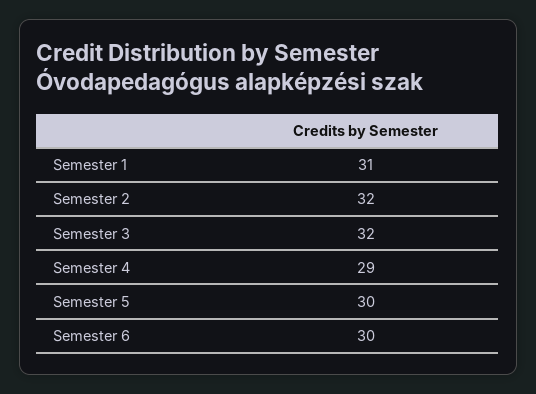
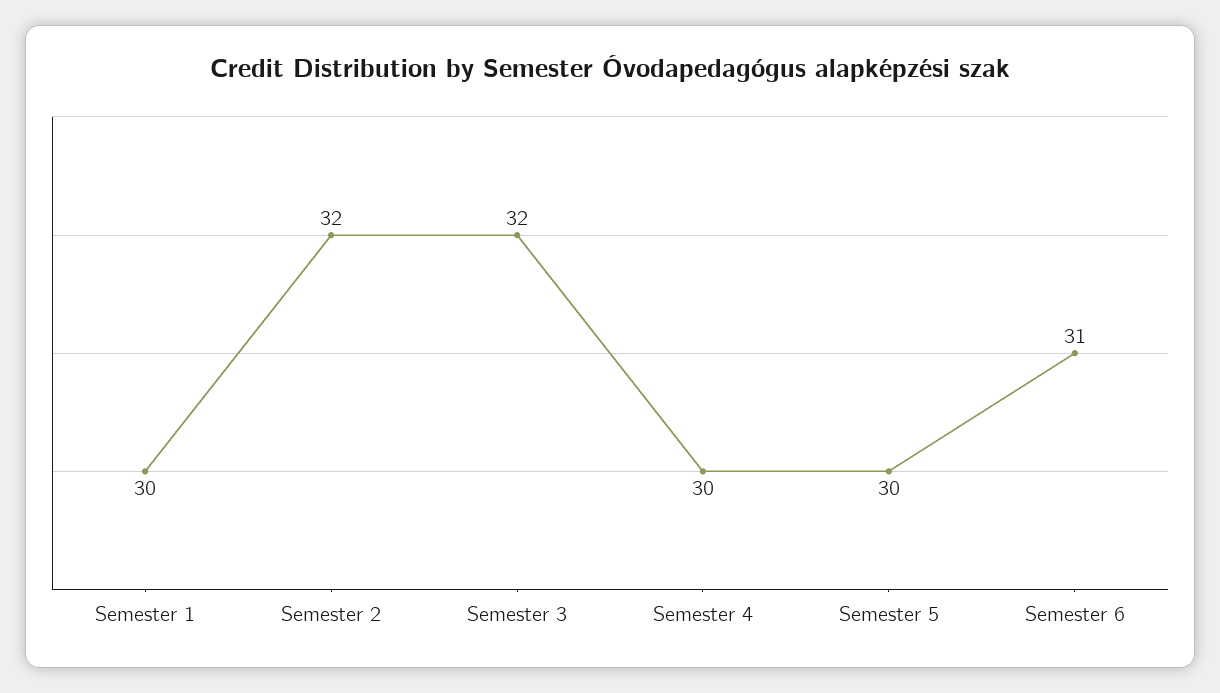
Semester 1: 31 -> 30
Semester 4: 29 -> 30
Semester 6: 30 -> 31

